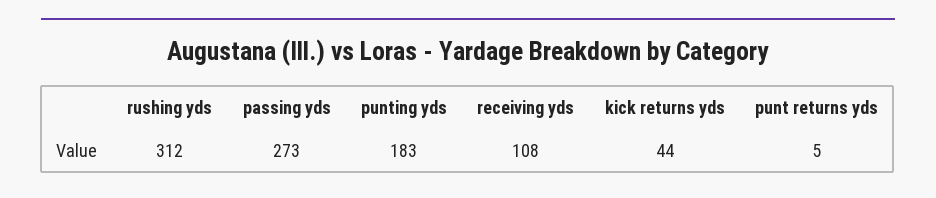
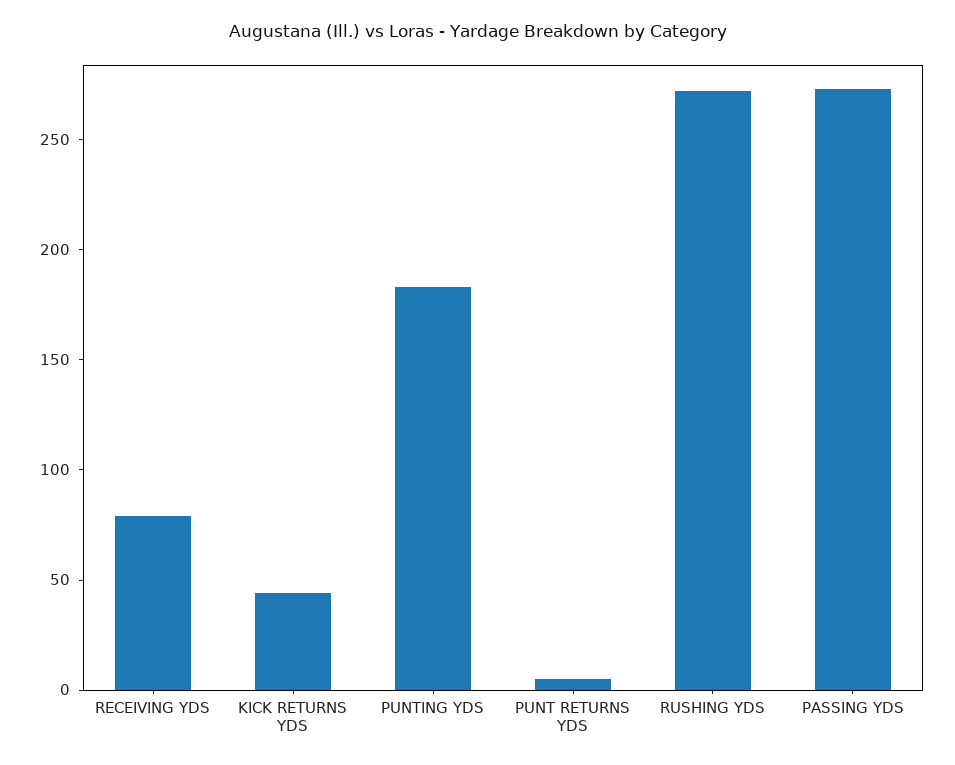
rushing yds: 312 -> 270
receiving yds: 108 -> 80

